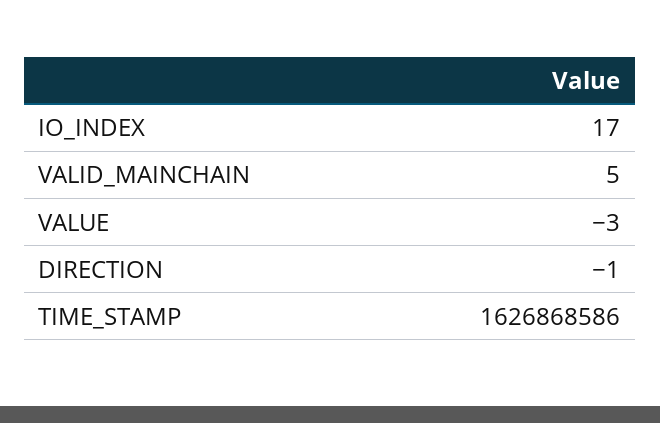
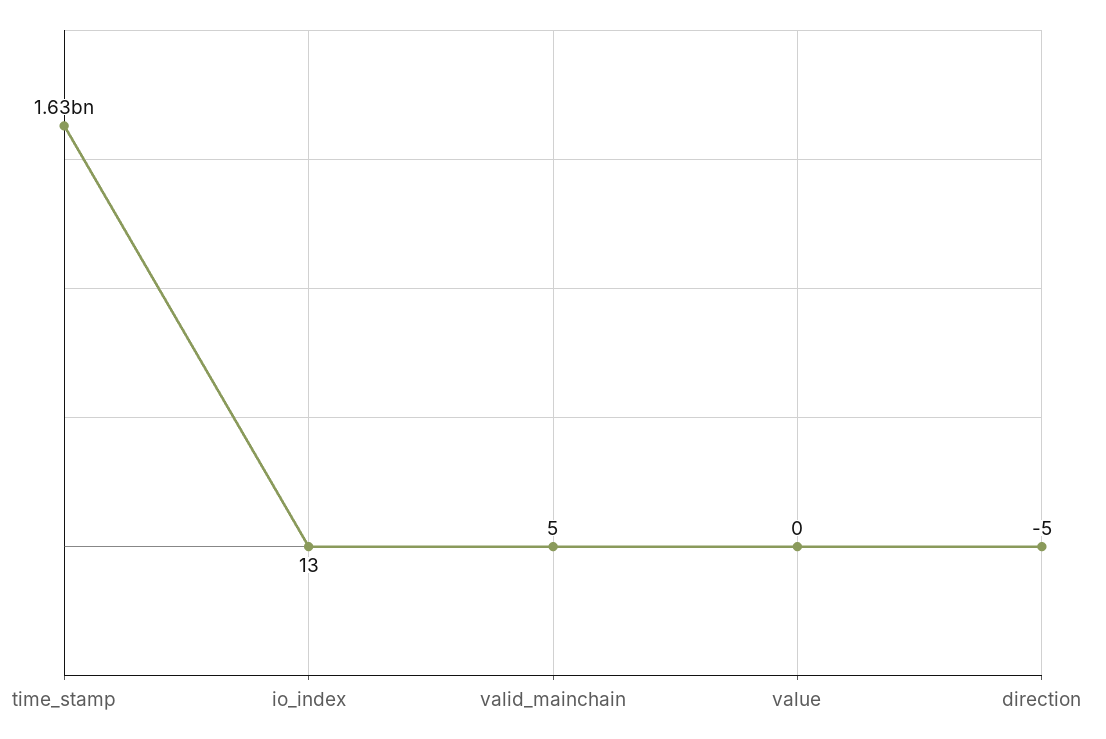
IO_INDEX: 17 -> 13
VALUE: -3 -> 0
DIRECTION: -1 -> -5

